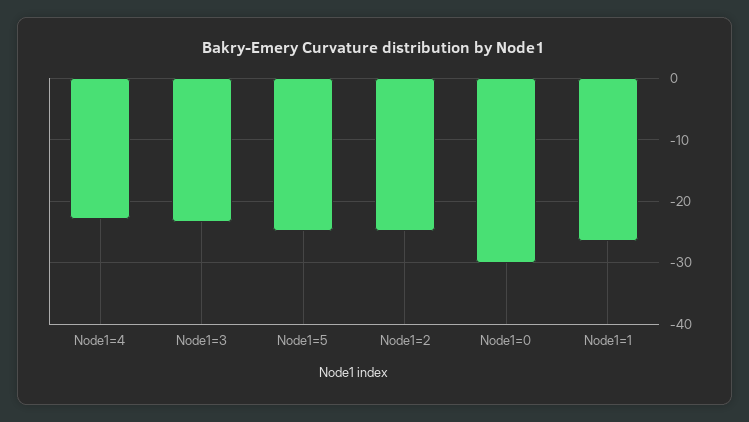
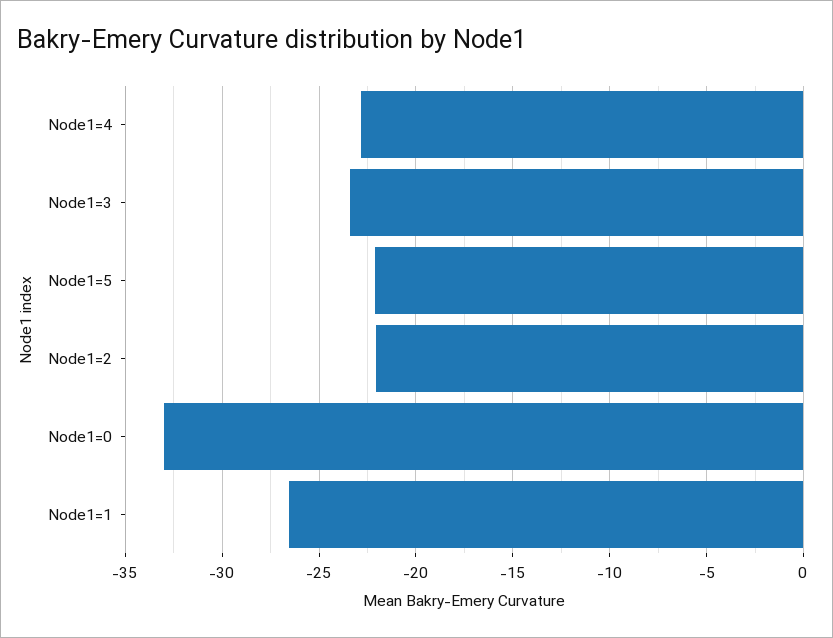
Node1=5: -25 -> -22
Node1=2: -25 -> -22
Node1=0: -30 -> -33

